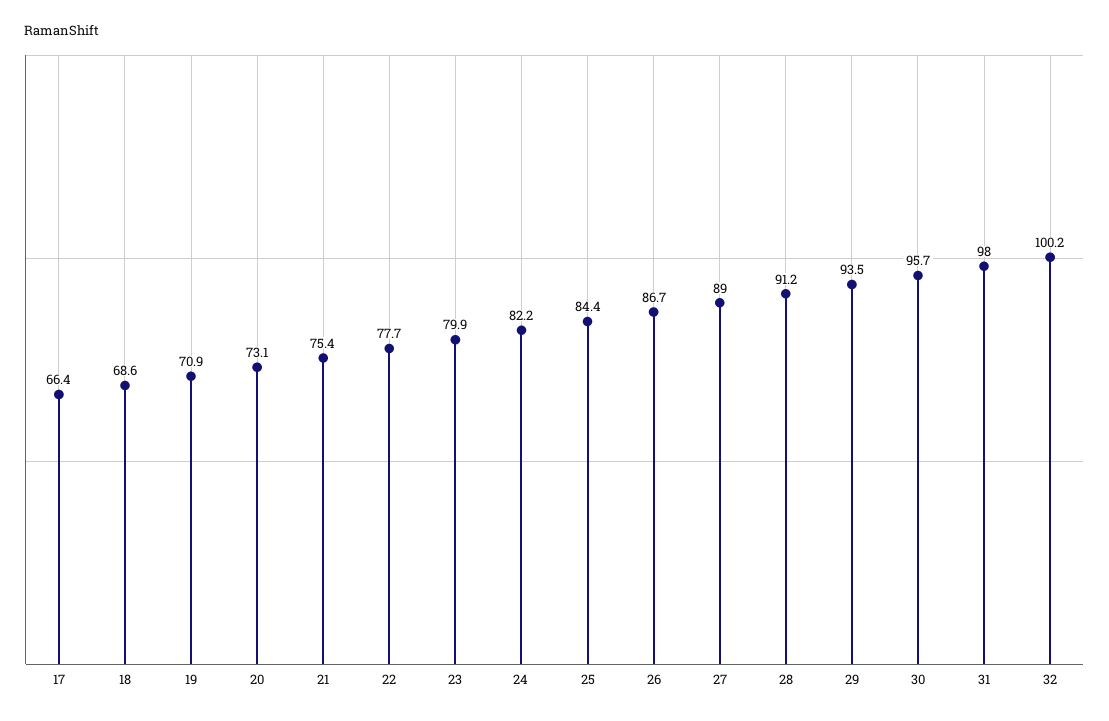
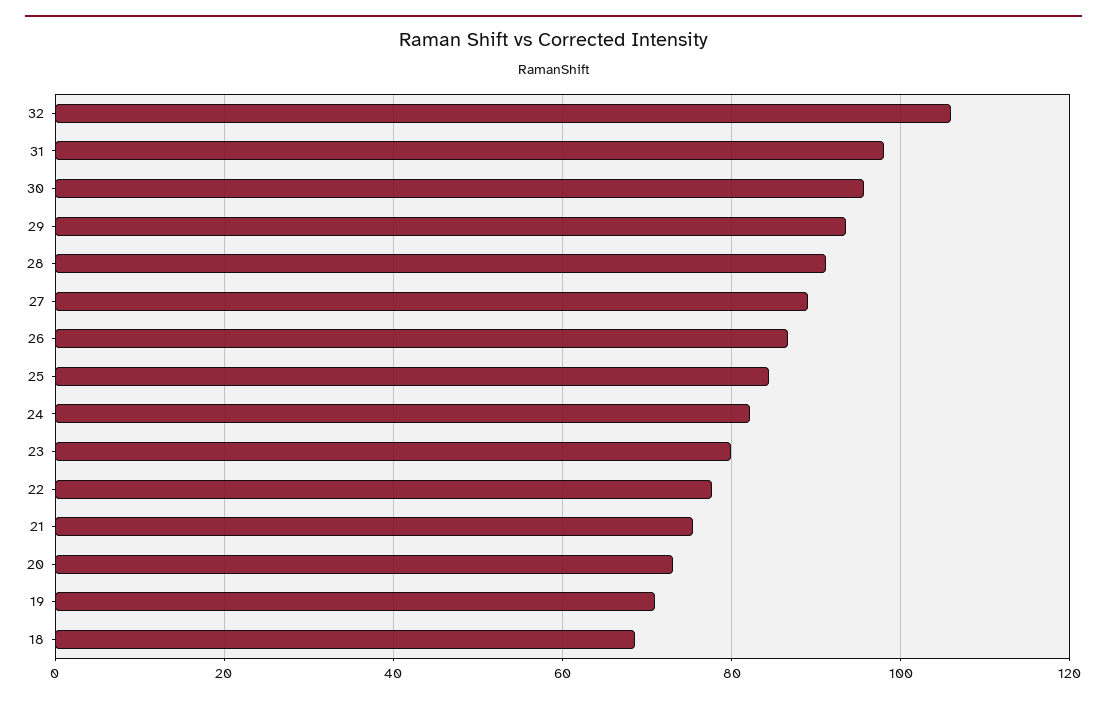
17: 66.4 -> none
32: 100.2 -> 106

